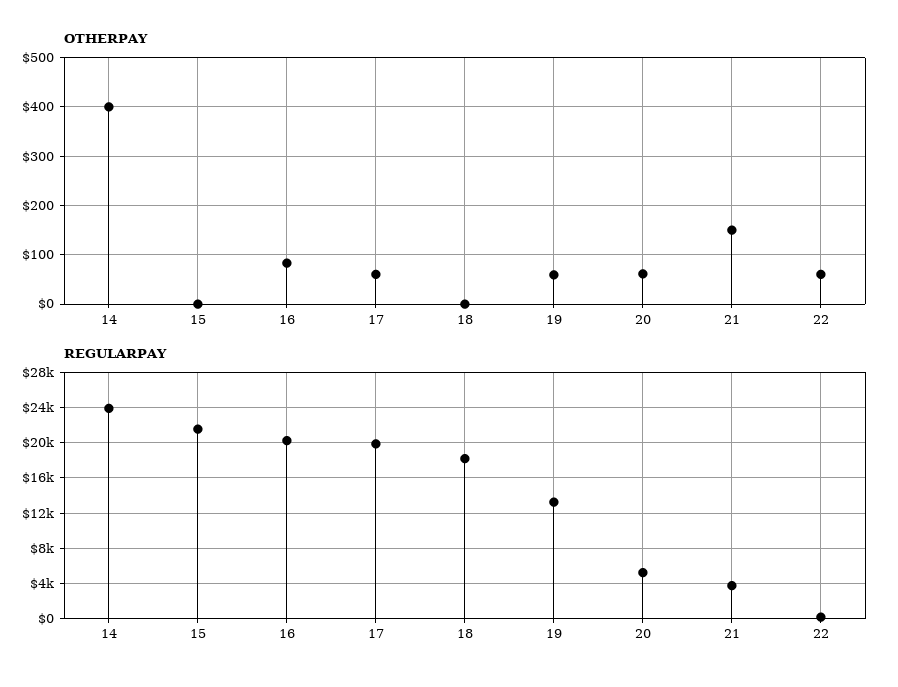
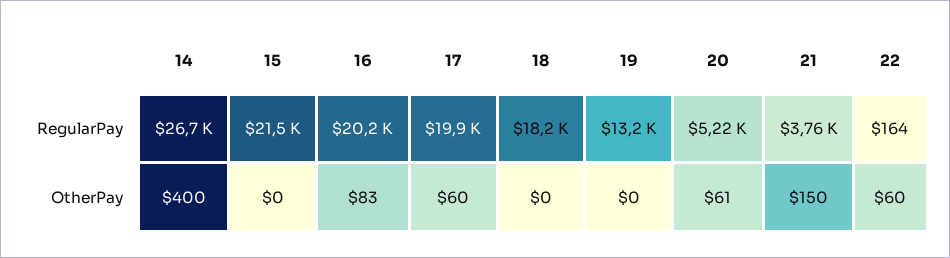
OTHERPAY, 19: 60 -> 0
REGULARPAY, 14: 24000 -> 26700

